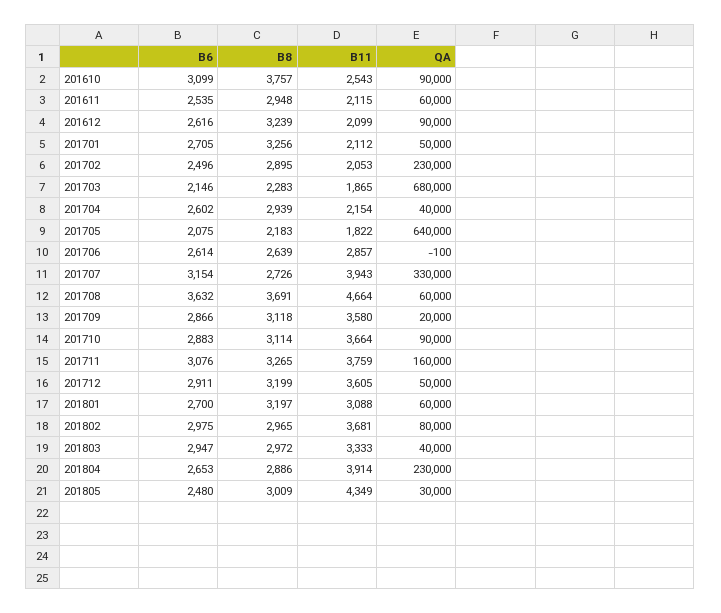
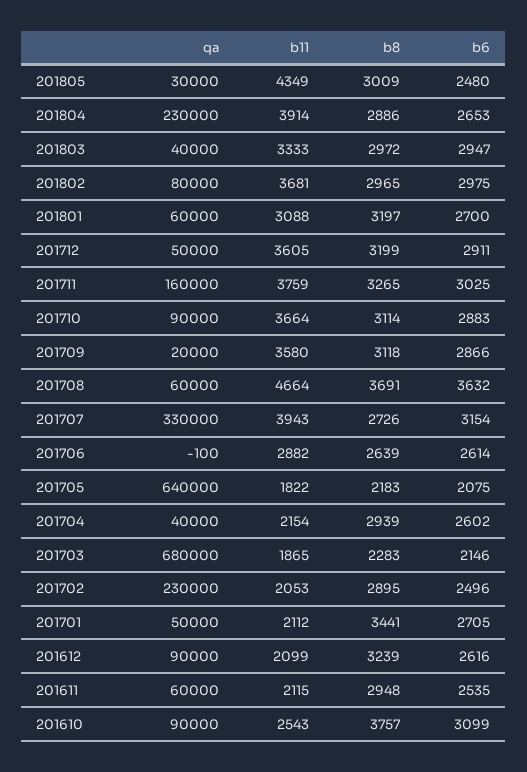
B8, 201701: 3256 -> 3441
B11, 201706: 2857 -> 2882
B6, 201711: 3076 -> 3025

